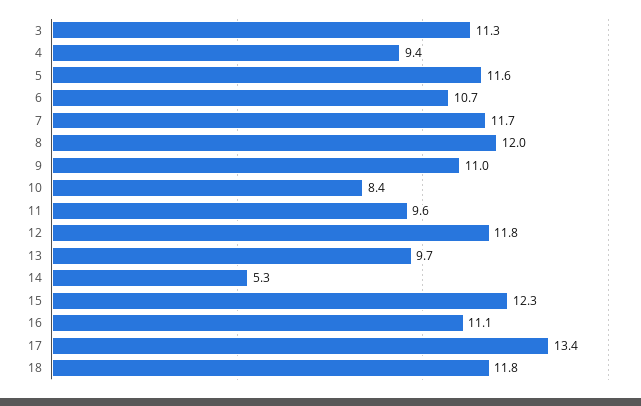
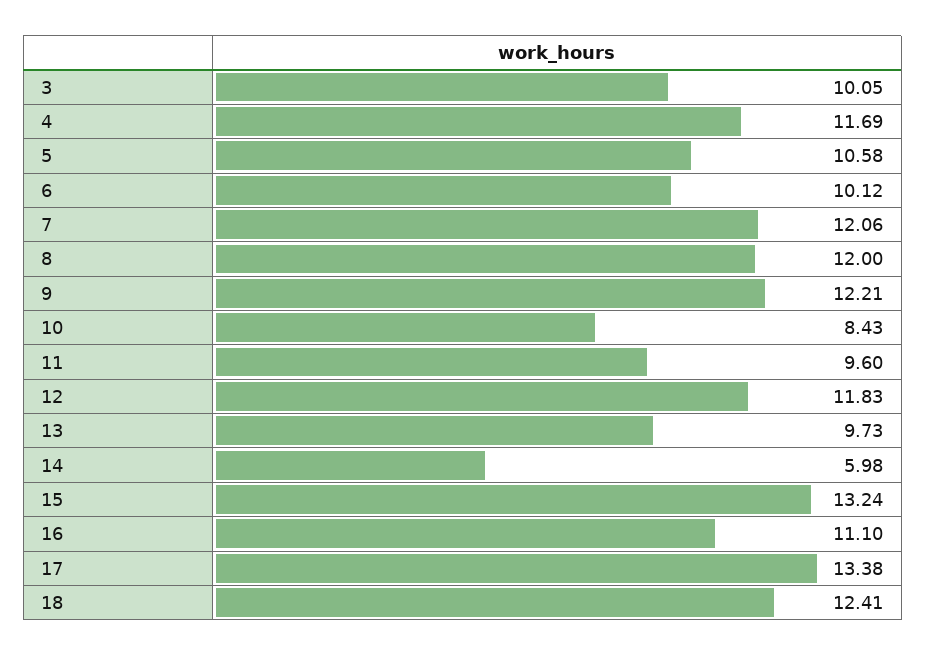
3: 11.3 -> 10.05
4: 9.4 -> 11.69
5: 11.6 -> 10.58
6: 10.7 -> 10.12
7: 11.7 -> 12.06
9: 11 -> 12.21
14: 5.3 -> 5.98
15: 12.3 -> 13.24
18: 11.8 -> 12.41

